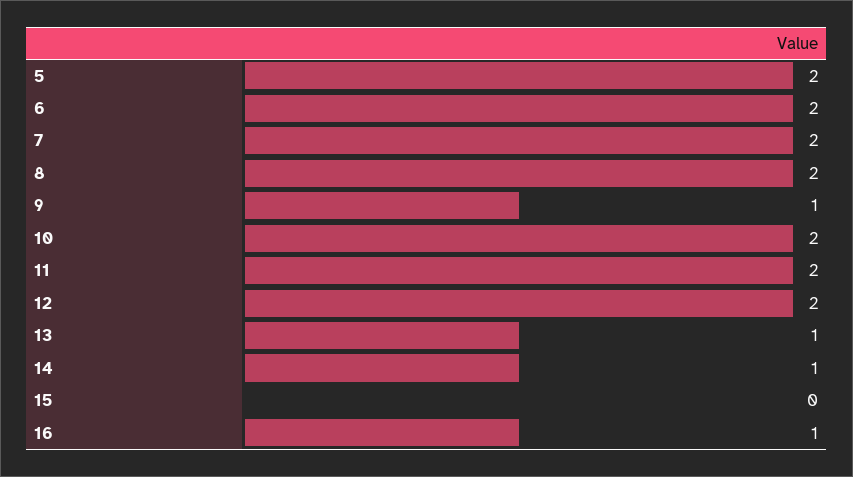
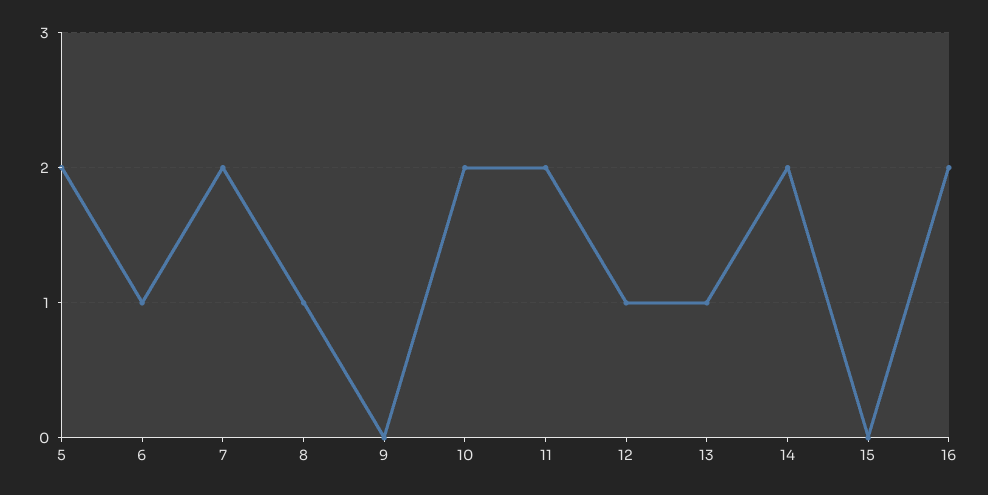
6: 2 -> 1
8: 2 -> 1
9: 1 -> 0
12: 2 -> 1
14: 1 -> 2
16: 1 -> 2

